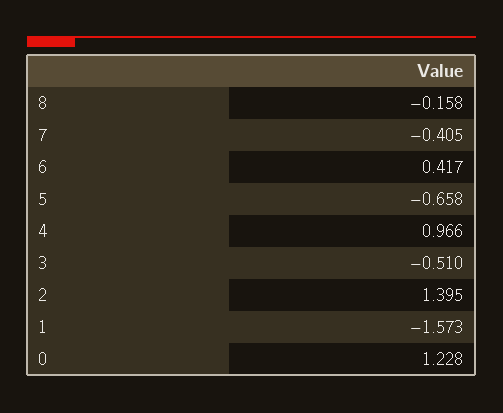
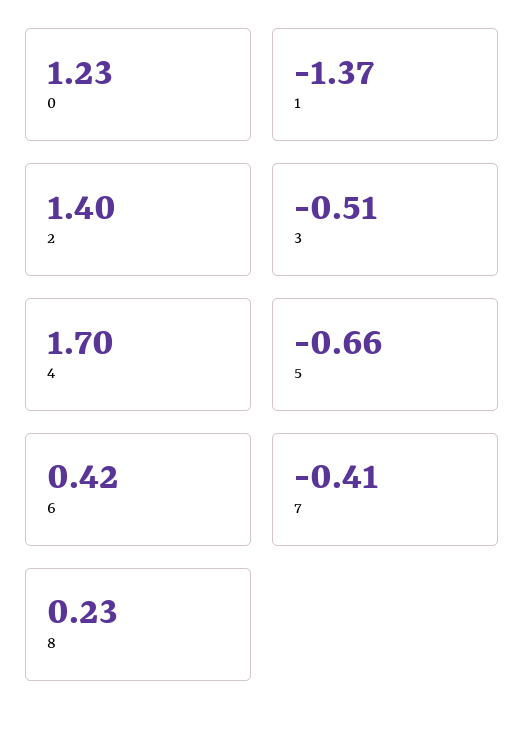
8: -0.158 -> 0.23
4: 0.966 -> 1.7
1: -1.573 -> -1.37

